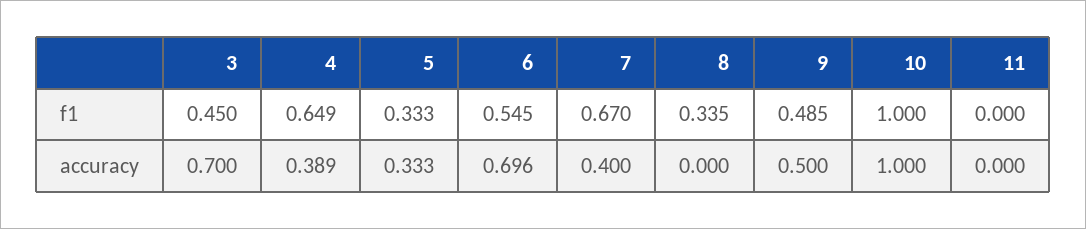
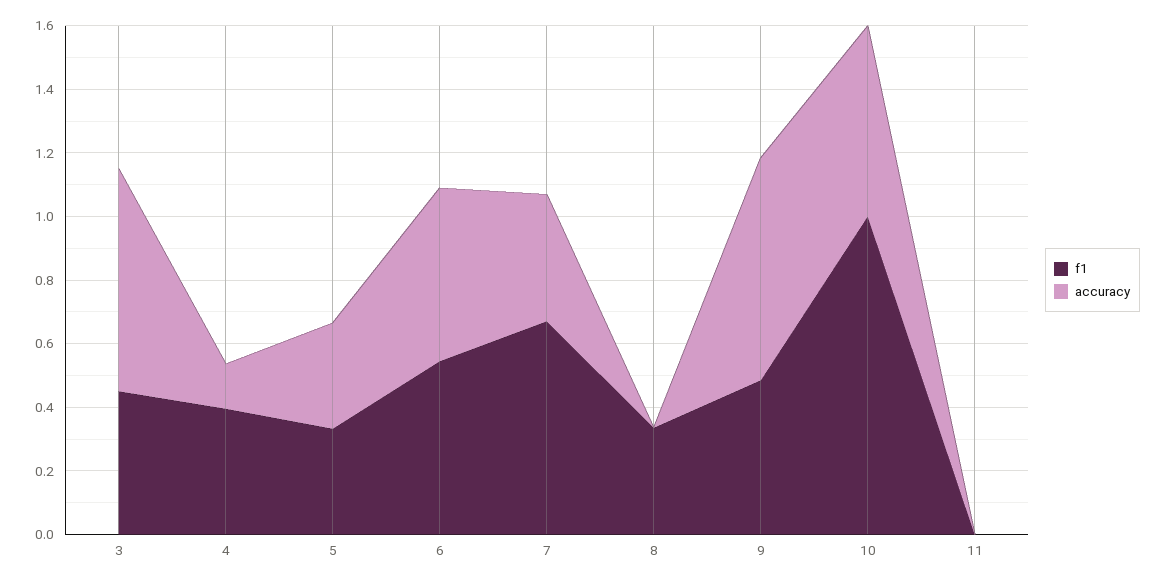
f1, 4: 0.649 -> 0.4
accuracy, 4: 0.389 -> 0.15
accuracy, 6: 0.696 -> 0.55
accuracy, 9: 0.5 -> 0.7
accuracy, 10: 1 -> 0.6

